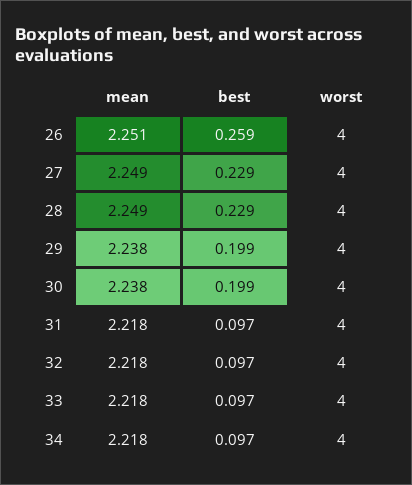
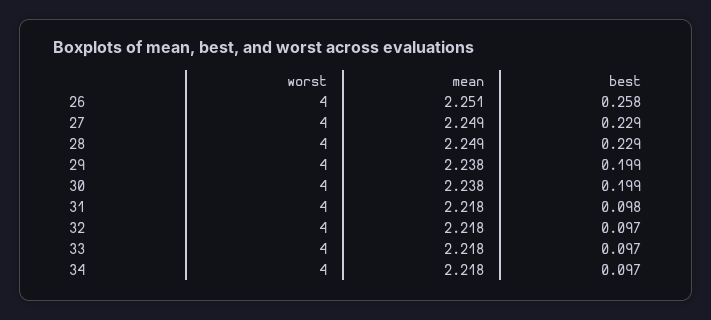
best, 26: 0.259 -> 0.258
best, 31: 0.097 -> 0.098

